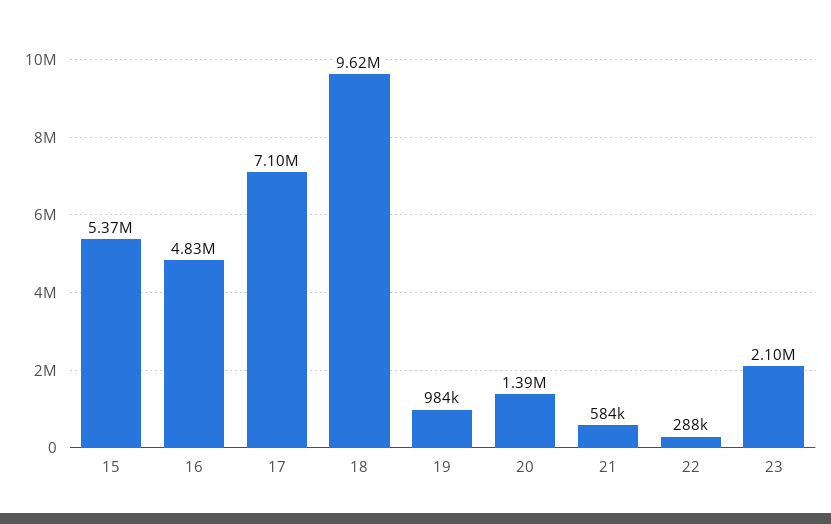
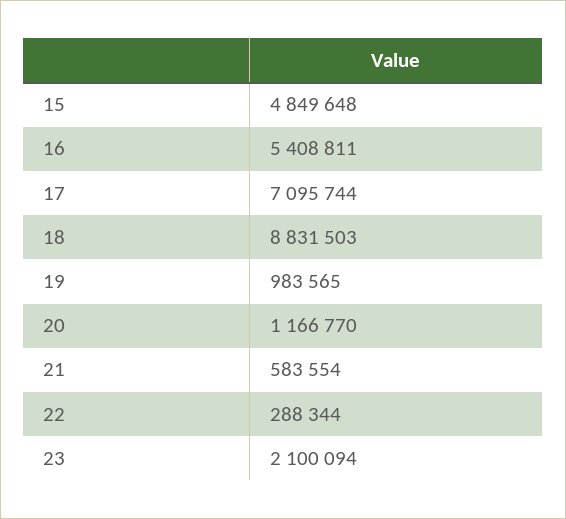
15: 5370000 -> 4849648
16: 4830000 -> 5408811
18: 9620000 -> 8831503
20: 1390000 -> 1166770

